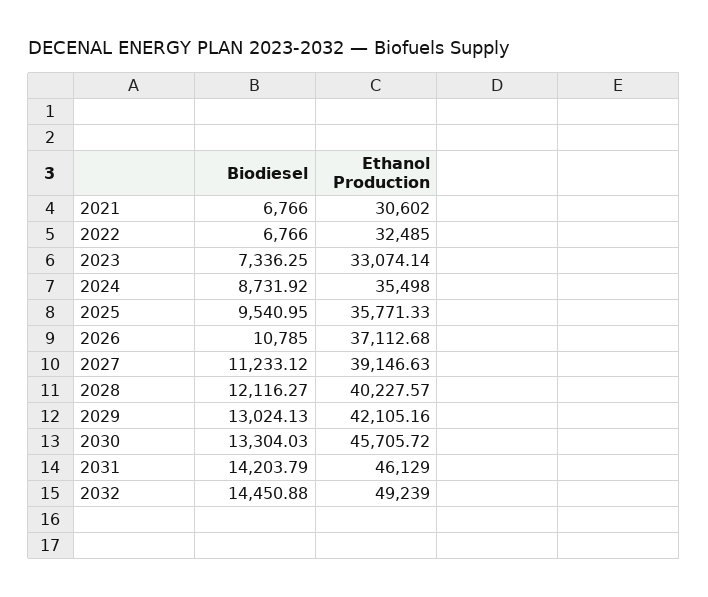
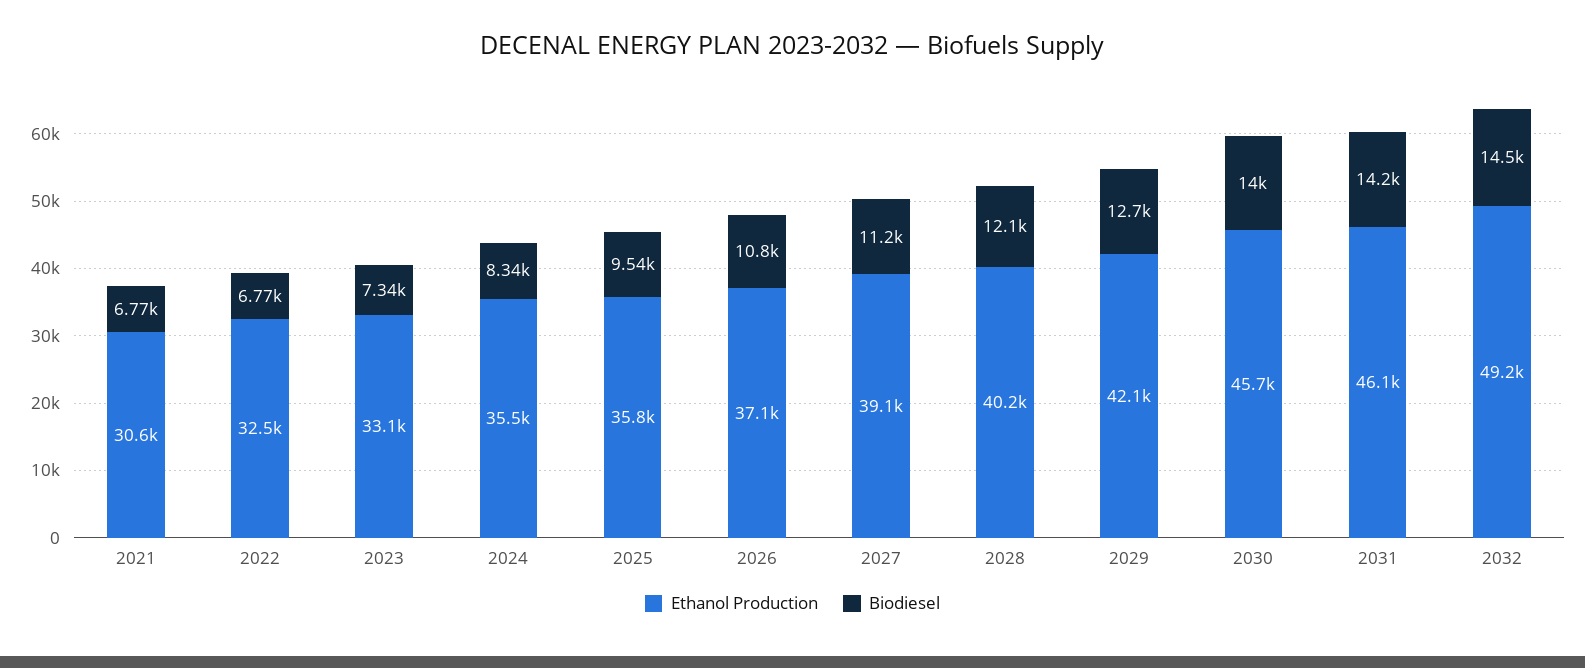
Biodiesel, 2024: 8731.92 -> 8340
Biodiesel, 2029: 13024.13 -> 12700
Biodiesel, 2030: 13304.03 -> 14000

